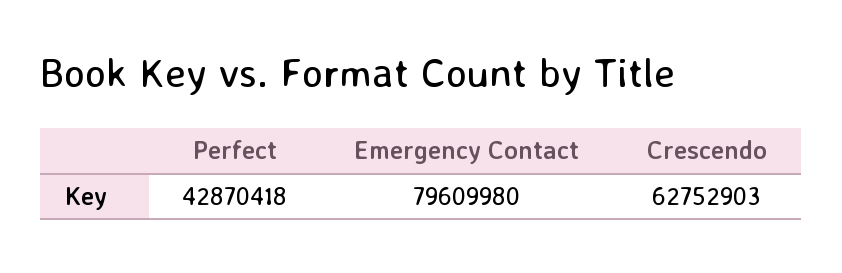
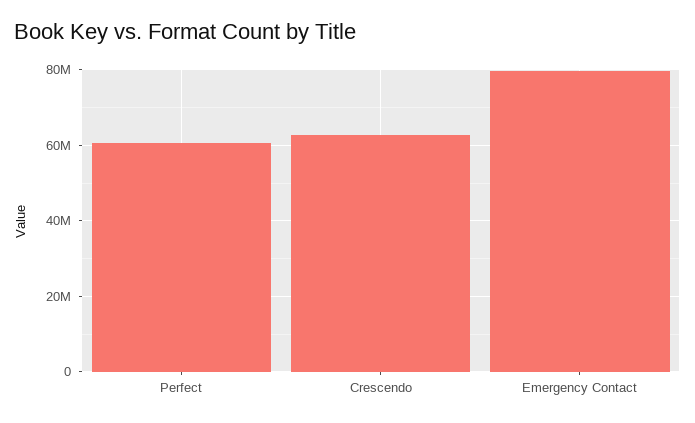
Perfect: 42870418 -> 60000000

